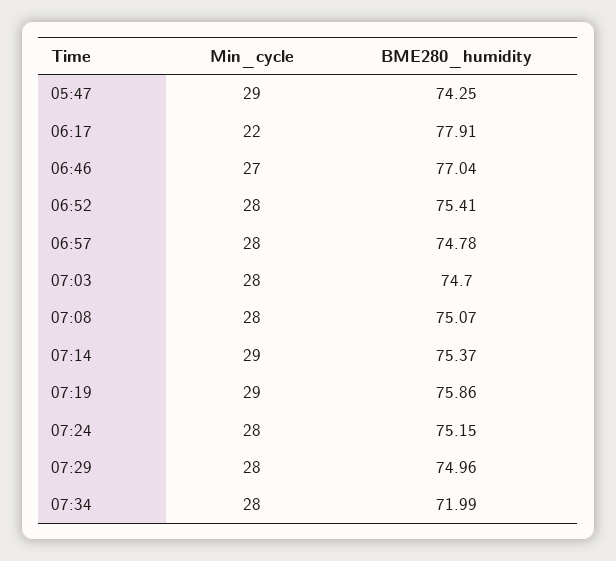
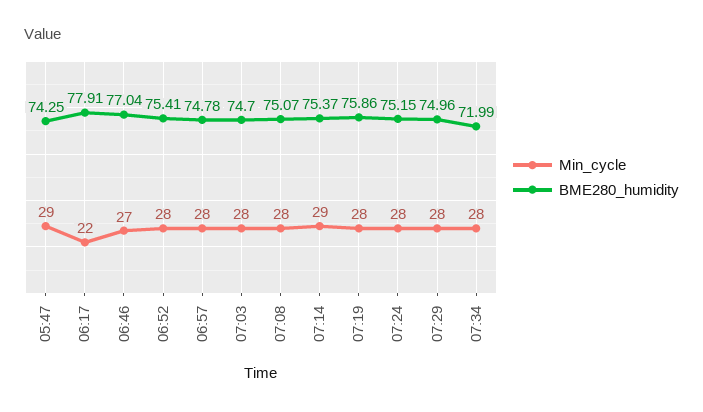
Min_cycle, 07:19: 29 -> 28

